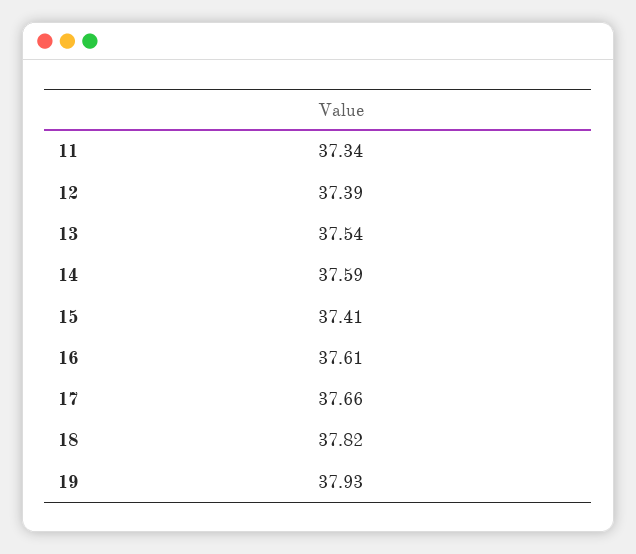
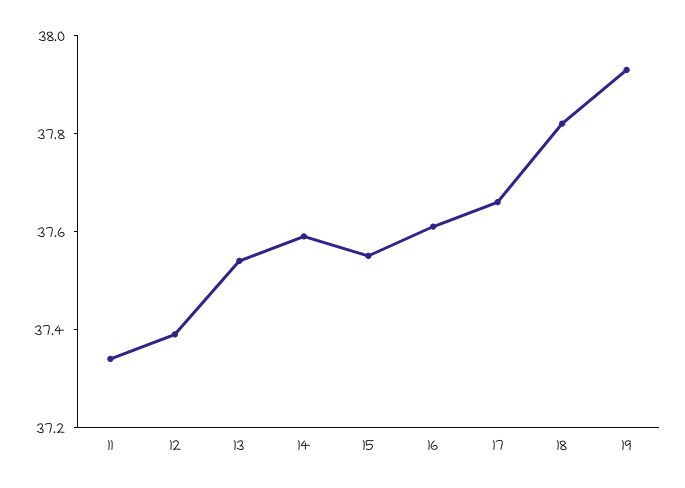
15: 37.41 -> 37.55

